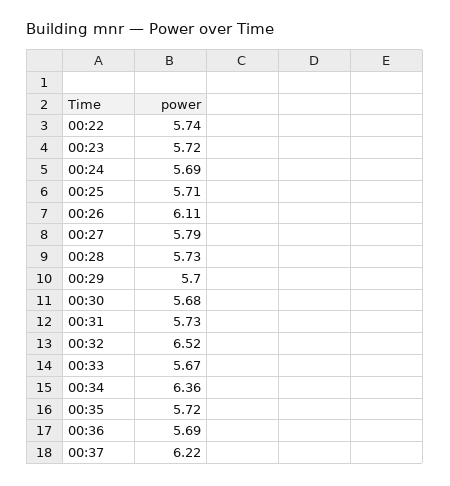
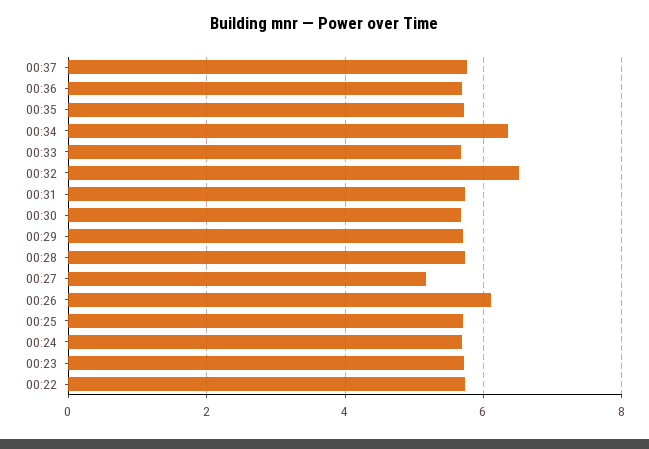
00:27: 5.79 -> 5.2
00:37: 6.22 -> 5.8

